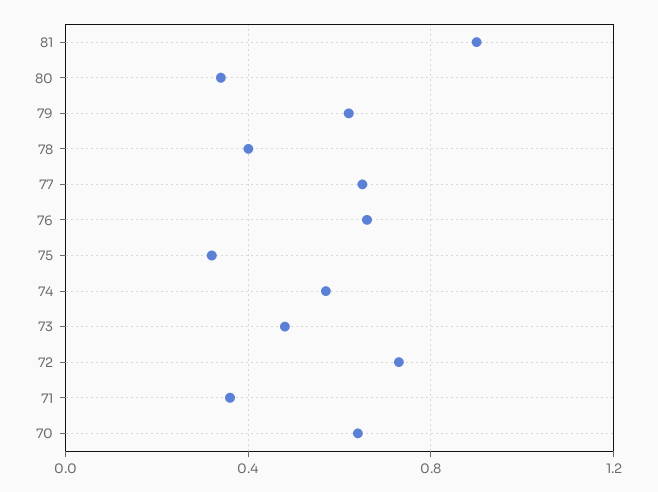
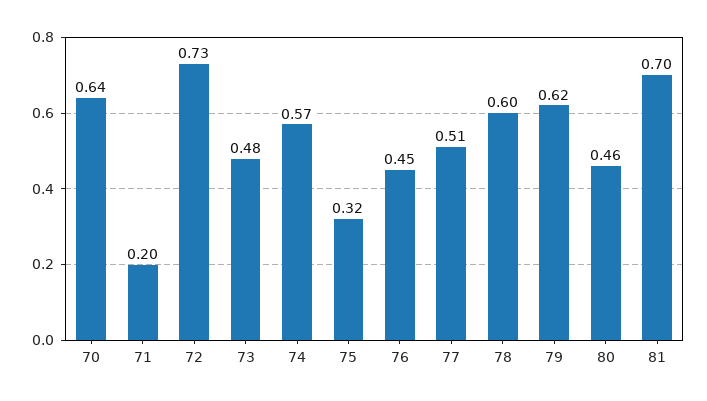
81: 0.9 -> 0.7
80: 0.35 -> 0.46
78: 0.4 -> 0.6
77: 0.65 -> 0.51
76: 0.65 -> 0.45
71: 0.35 -> 0.2

